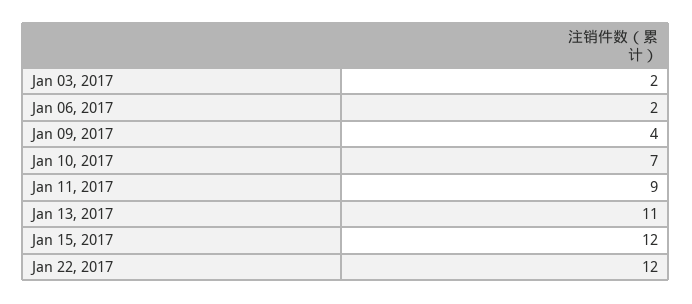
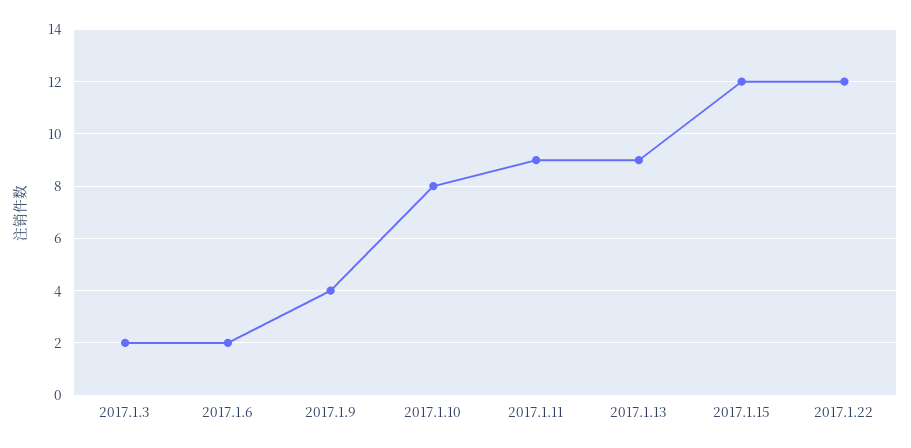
Jan 10, 2017: 7 -> 8
Jan 13, 2017: 11 -> 9

